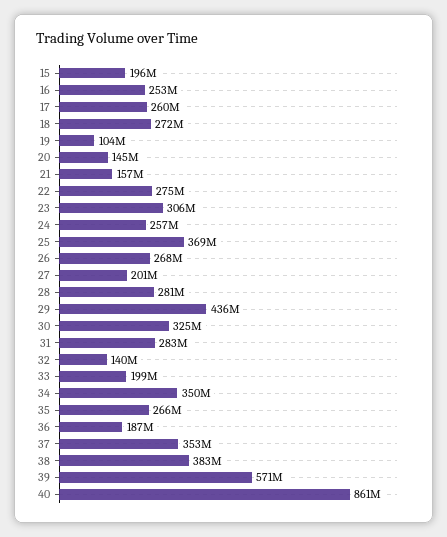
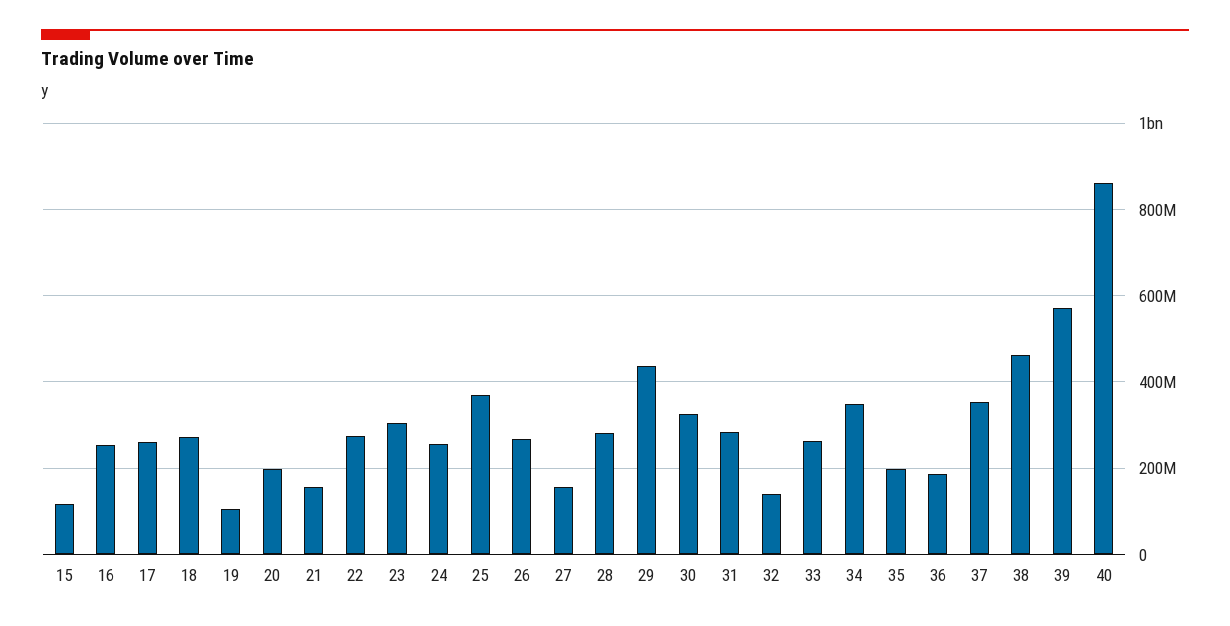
15: 196000000 -> 120000000
20: 145000000 -> 200000000
27: 201000000 -> 160000000
33: 199000000 -> 260000000
35: 266000000 -> 200000000
38: 383000000 -> 460000000

